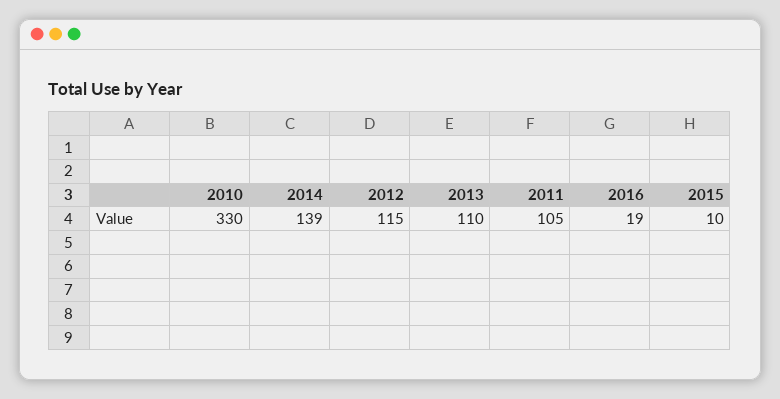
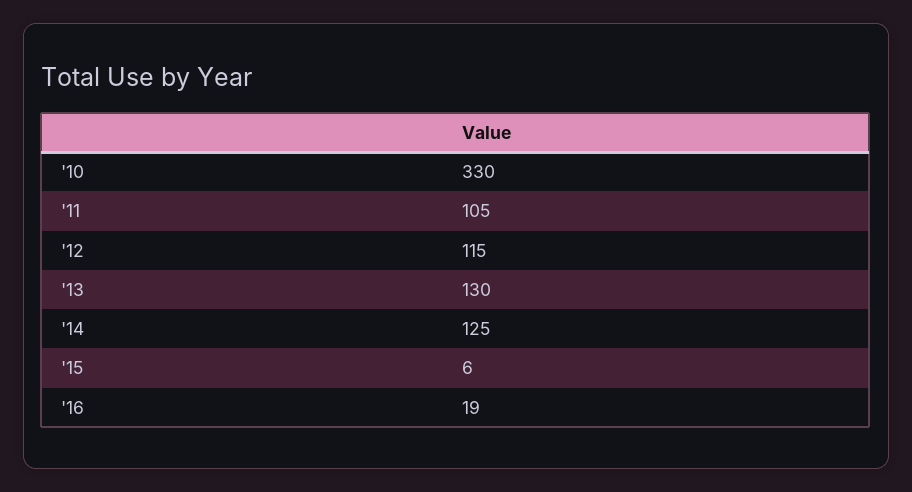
2014: 139 -> 125
2013: 110 -> 130
2015: 10 -> 6

